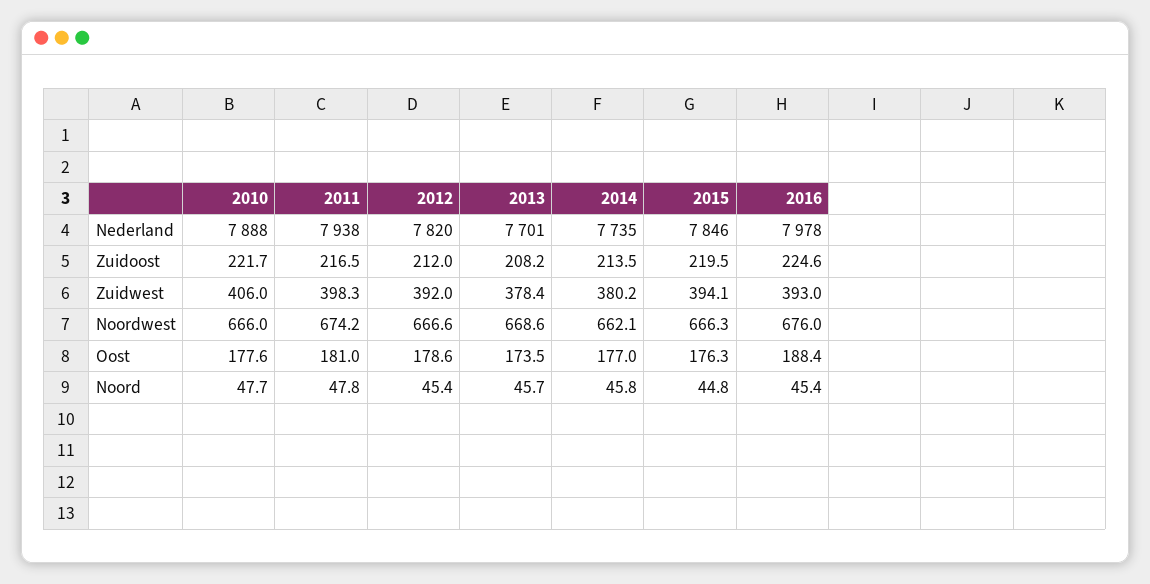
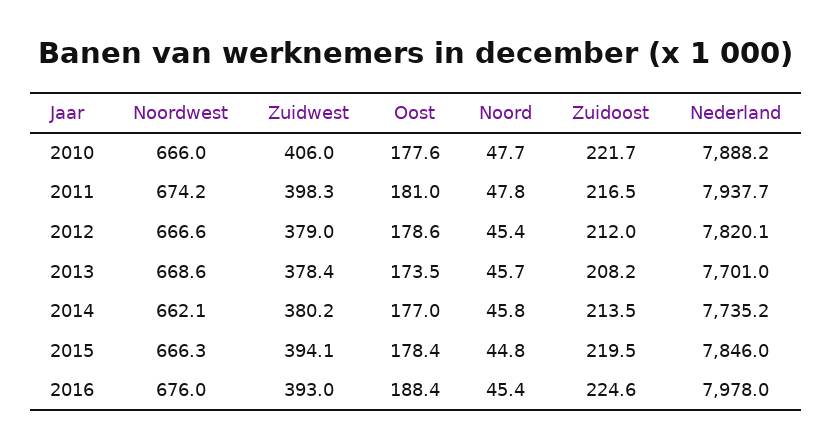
2012, Zuidwest: 392 -> 379
2015, Oost: 176.3 -> 178.4

